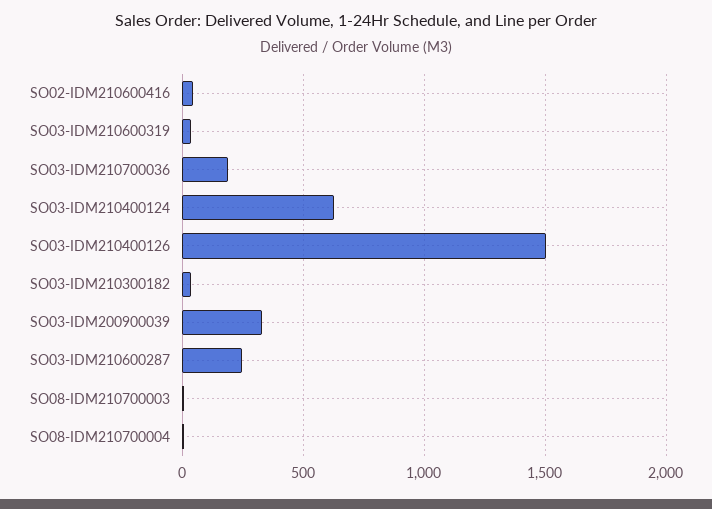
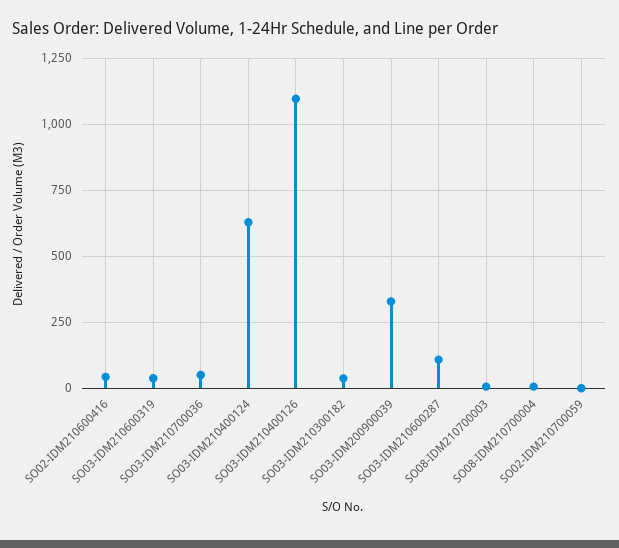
SO03-IDM210700036: 200 -> 50
SO03-IDM210400126: 1500 -> 1100
SO03-IDM210600287: 250 -> 100
SO02-IDM210700059: none -> 0

